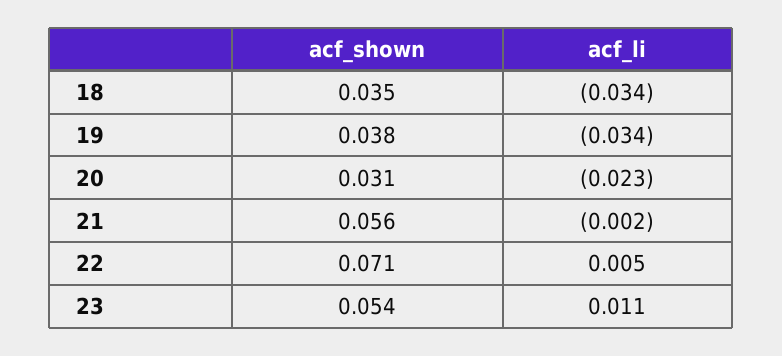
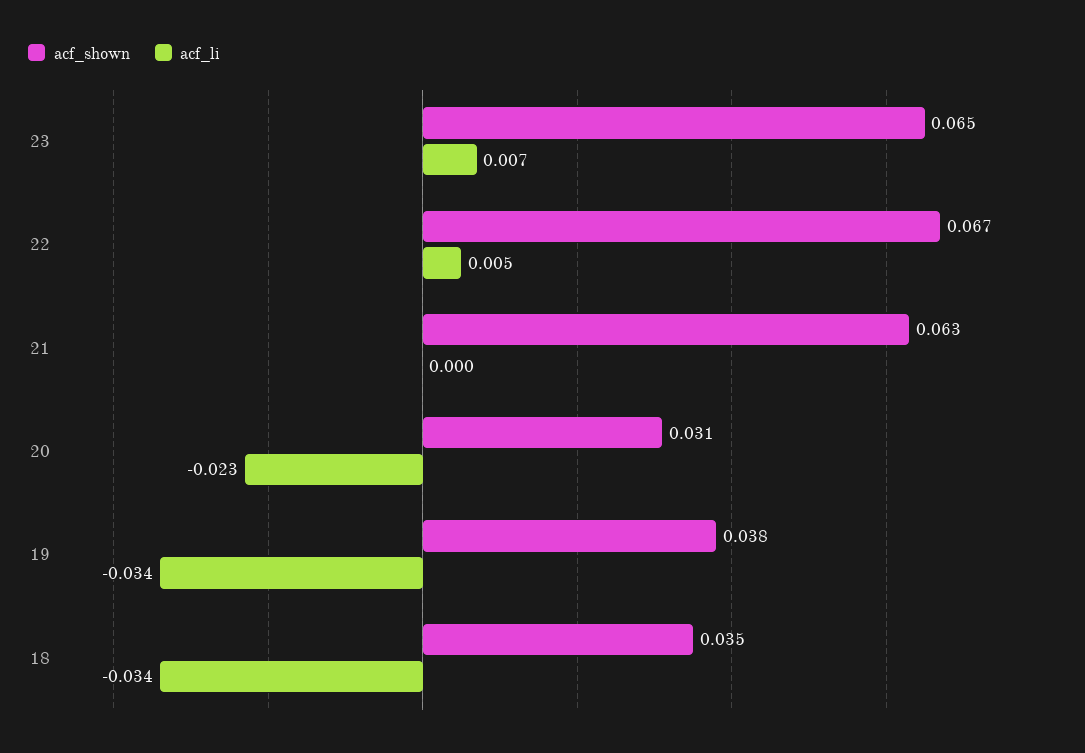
acf_shown, 21: 0.056 -> 0.063
acf_li, 21: -0.002 -> 0
acf_shown, 22: 0.071 -> 0.067
acf_shown, 23: 0.054 -> 0.065
acf_li, 23: 0.011 -> 0.007

